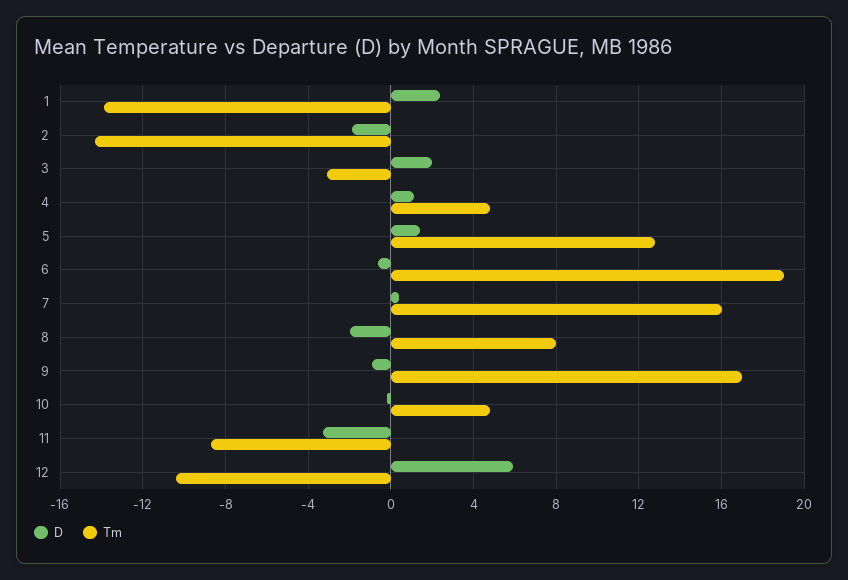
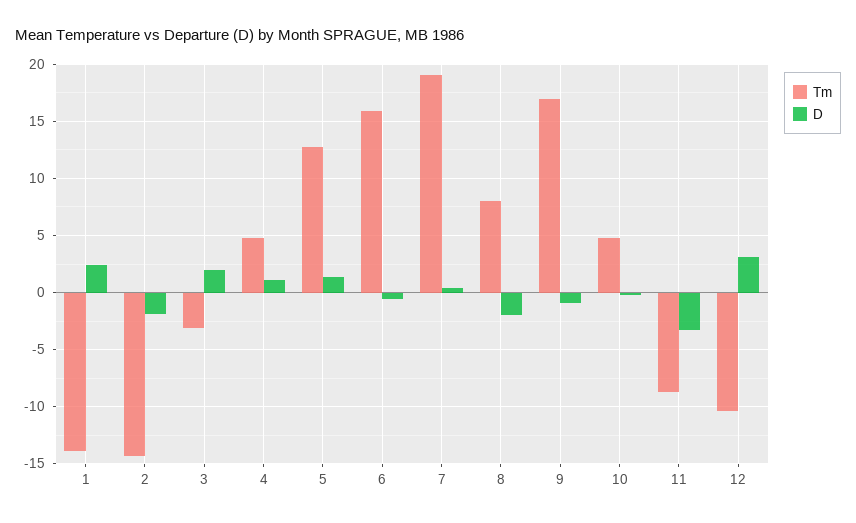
Tm, 6: 19 -> 16
Tm, 7: 16 -> 19
D, 12: 6 -> 3

